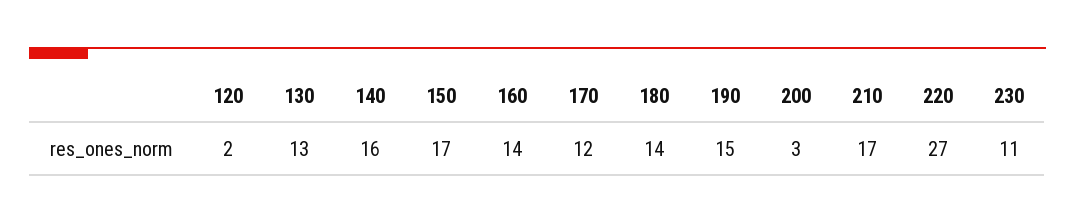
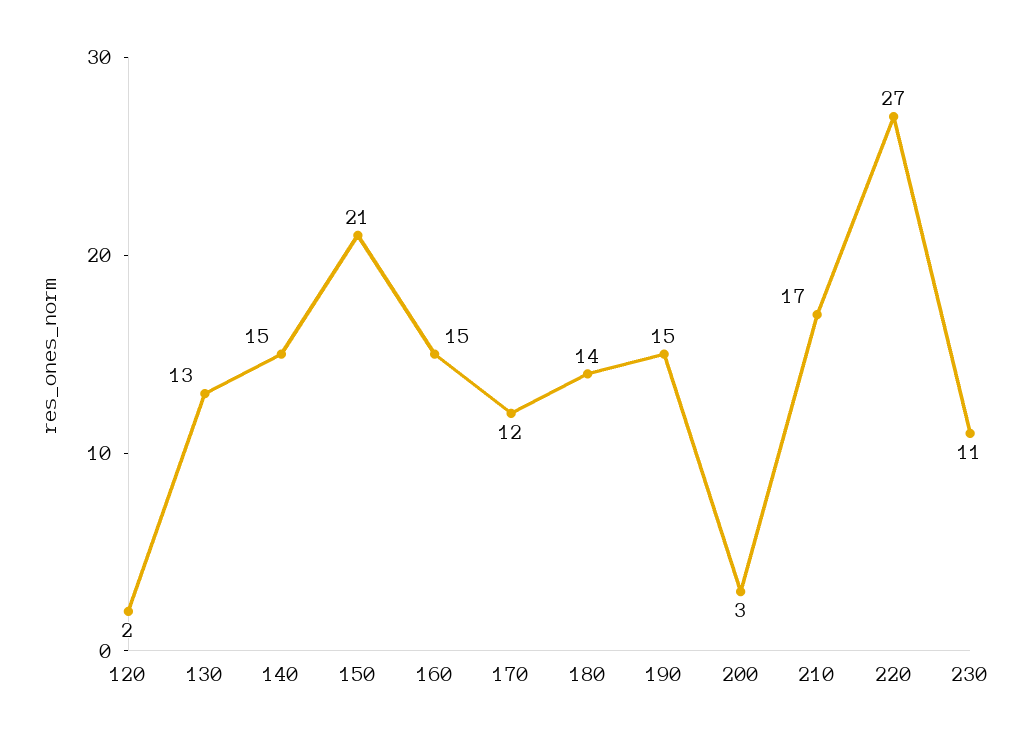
140: 16 -> 15
150: 17 -> 21
160: 14 -> 15

